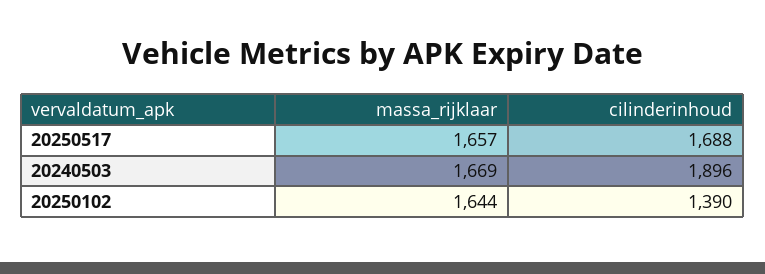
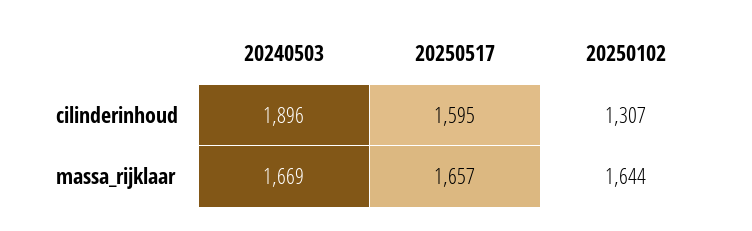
cilinderinhoud, 20250517: 1688 -> 1595
cilinderinhoud, 20250102: 1390 -> 1307

